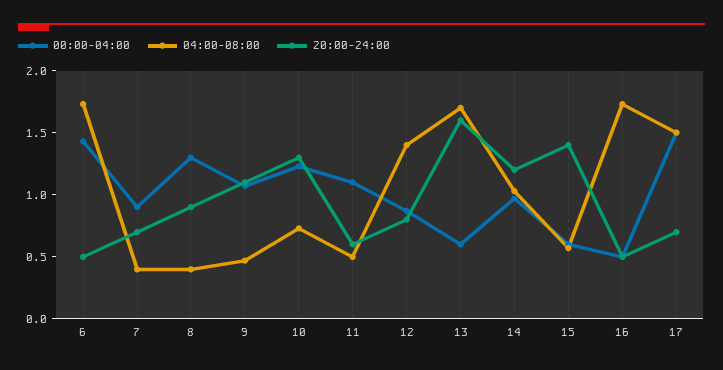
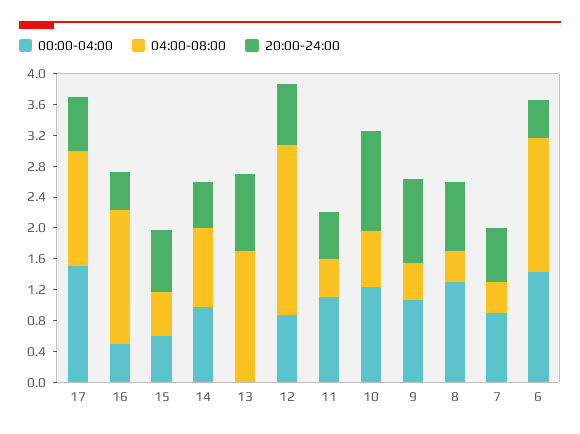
04:00-08:00, 12: 1.4 -> 2.2
00:00-04:00, 13: 0.6 -> 0
20:00-24:00, 13: 1.6 -> 1
20:00-24:00, 14: 1.2 -> 0.6
20:00-24:00, 15: 1.4 -> 0.8

